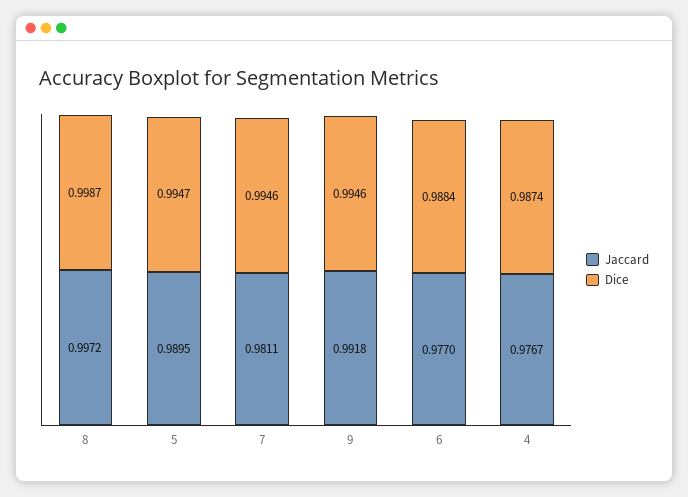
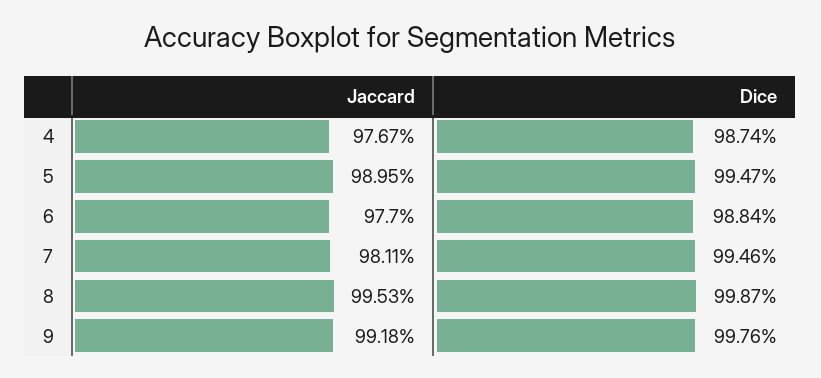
Jaccard, 8: 0.9972 -> 0.9953
Dice, 9: 0.9946 -> 0.9976

